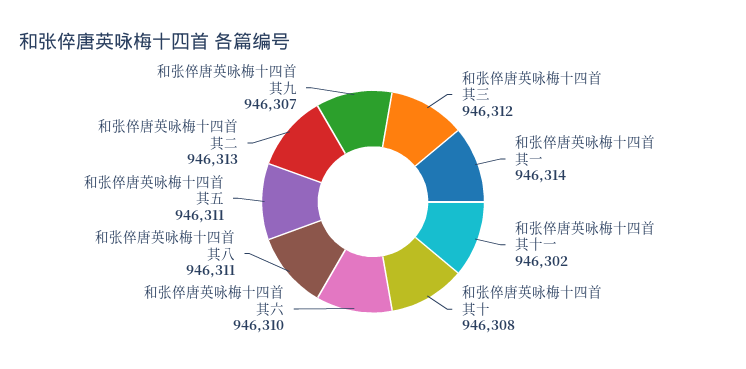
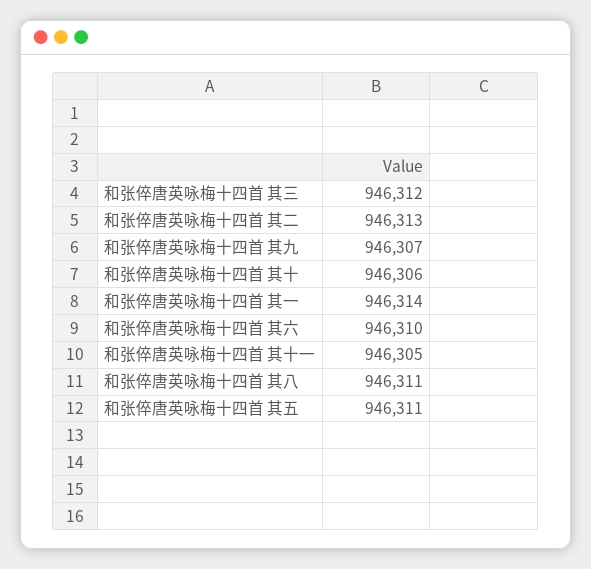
和张倅唐英咏梅十四首 其十一: 946302 -> 946305
和张倅唐英咏梅十四首 其十: 946308 -> 946306

